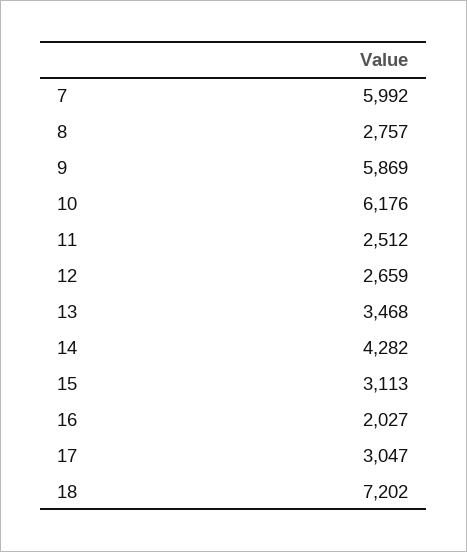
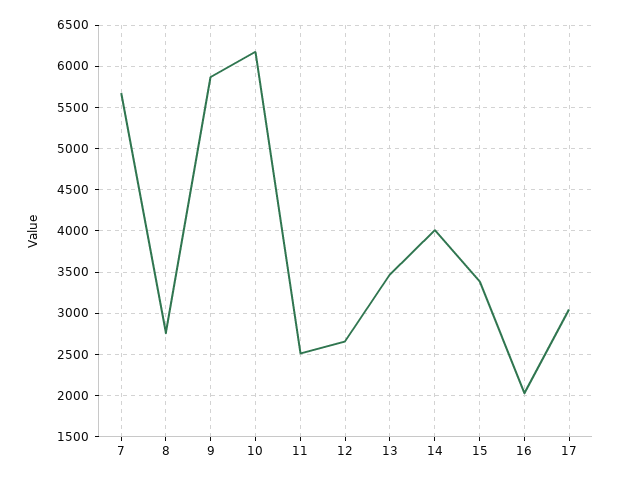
7: 5992 -> 5700
14: 4282 -> 4000
15: 3113 -> 3400
18: 7202 -> none

